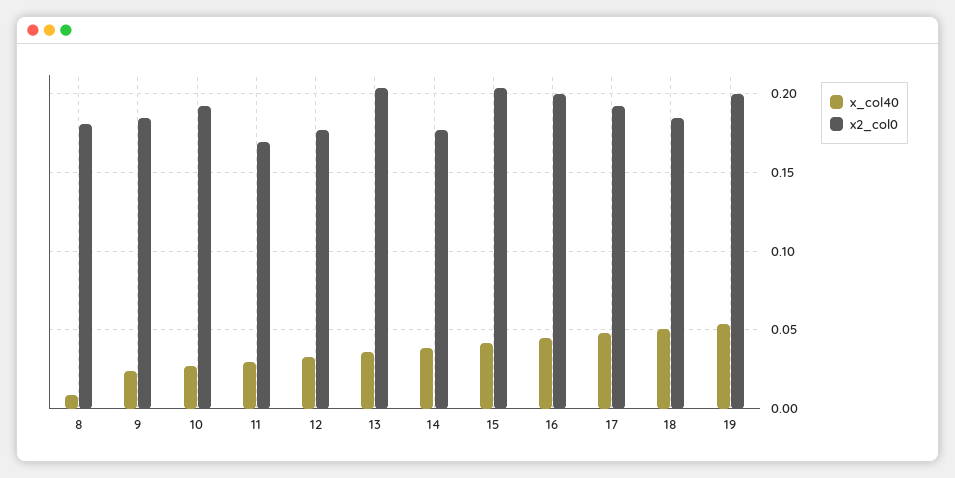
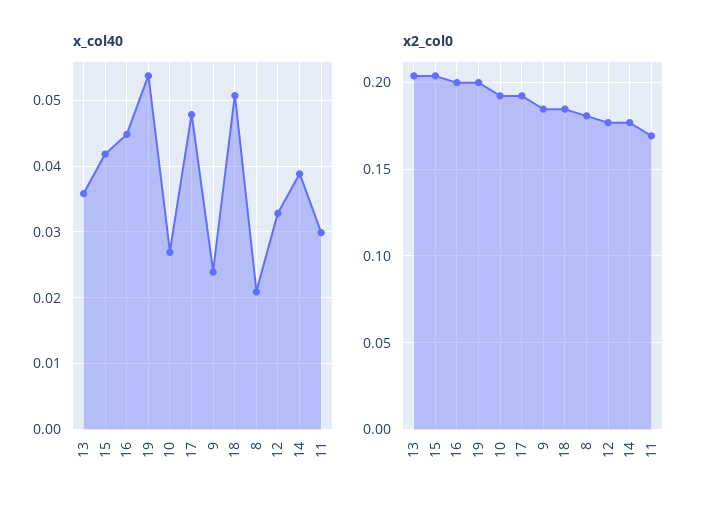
x_col40, 8: 0.01 -> 0.021

